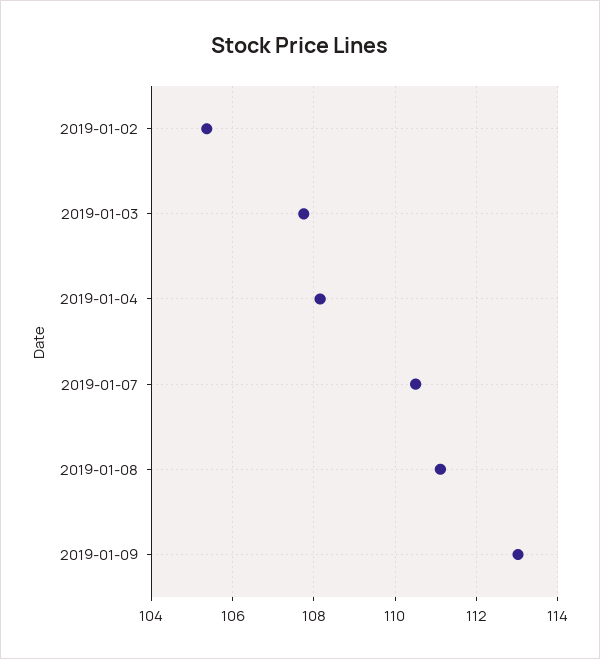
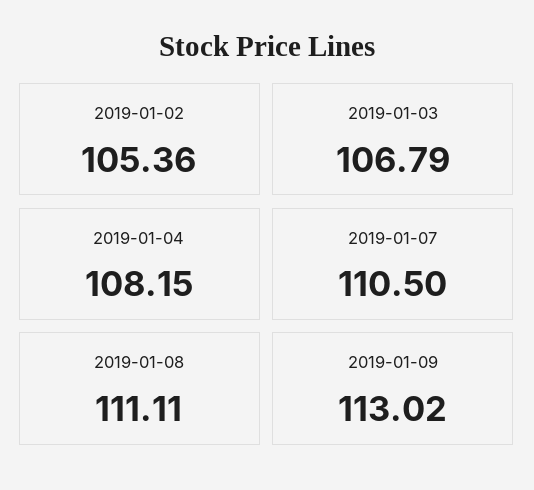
2019-01-03: 107.8 -> 106.79

